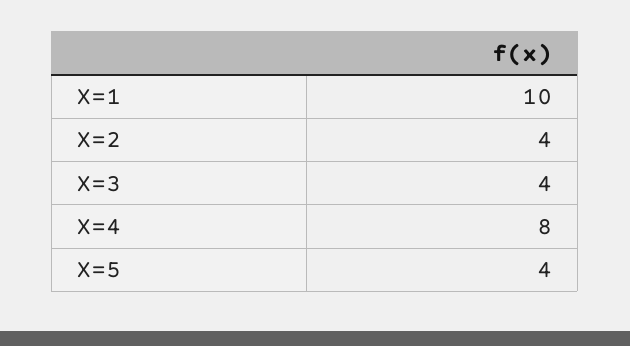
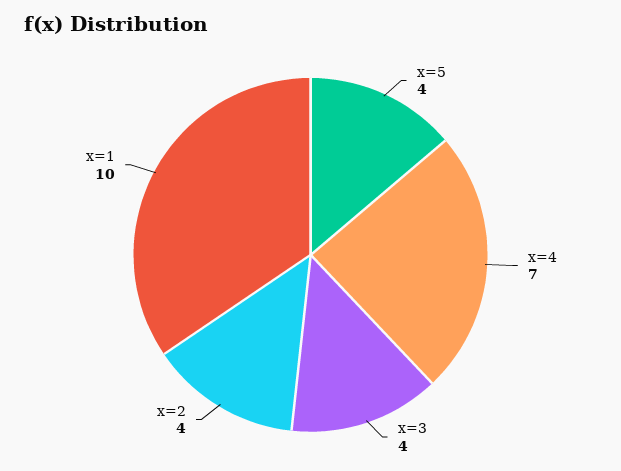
X=4: 8 -> 7

